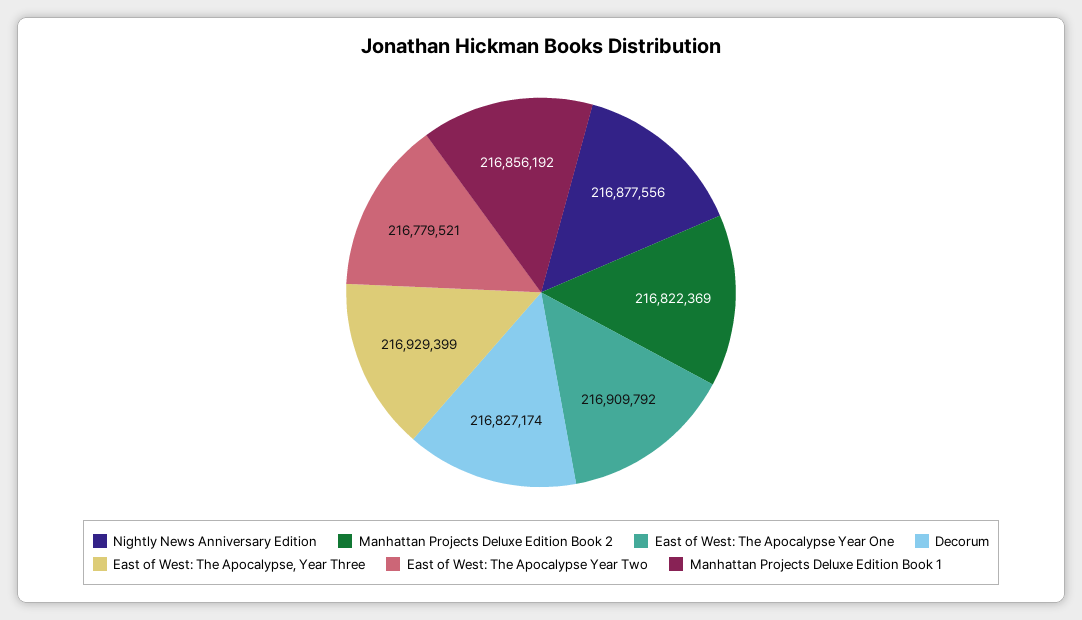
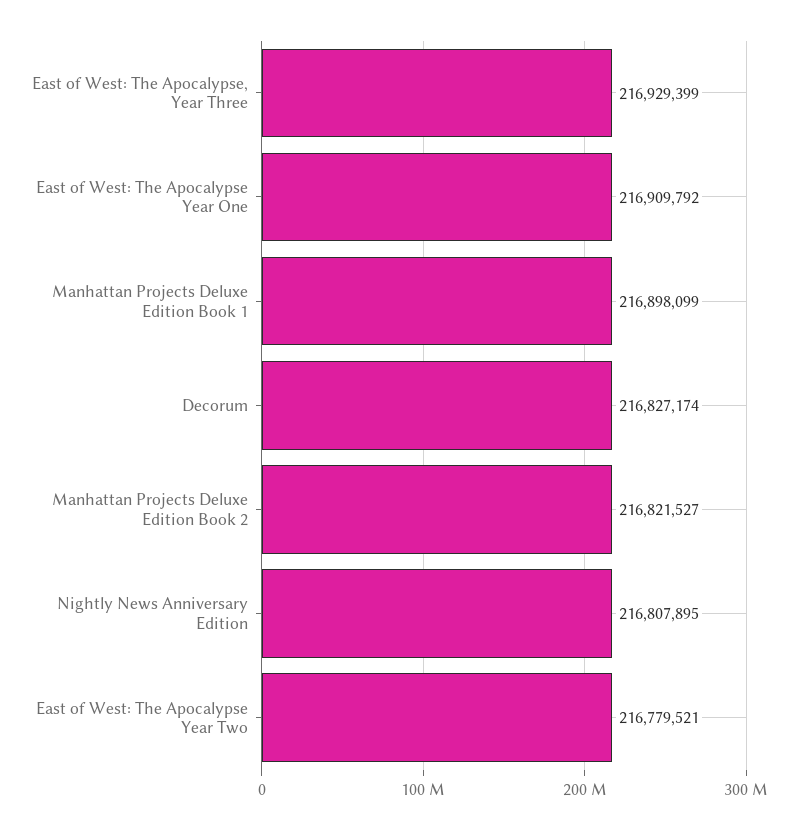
Nightly News Anniversary Edition: 216877556 -> 216807895
Manhattan Projects Deluxe Edition Book 2: 216822369 -> 216821527
Manhattan Projects Deluxe Edition Book 1: 216856192 -> 216898099

